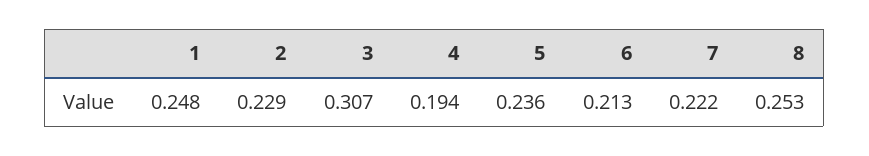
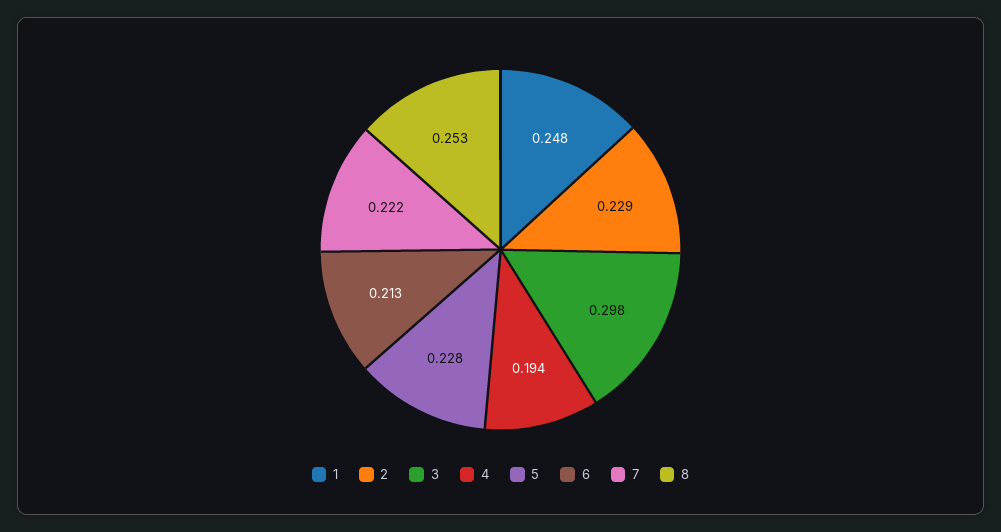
3: 0.307 -> 0.298
5: 0.236 -> 0.228

